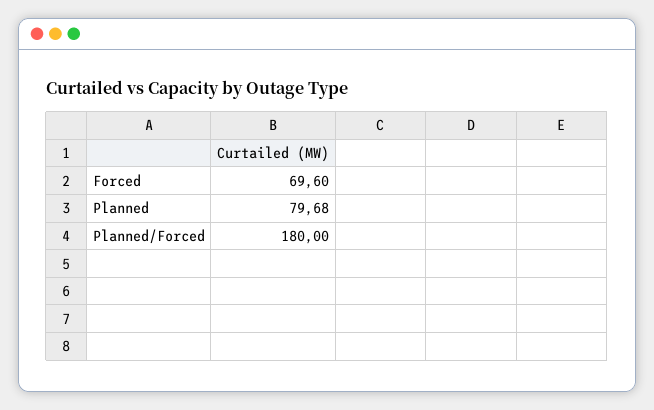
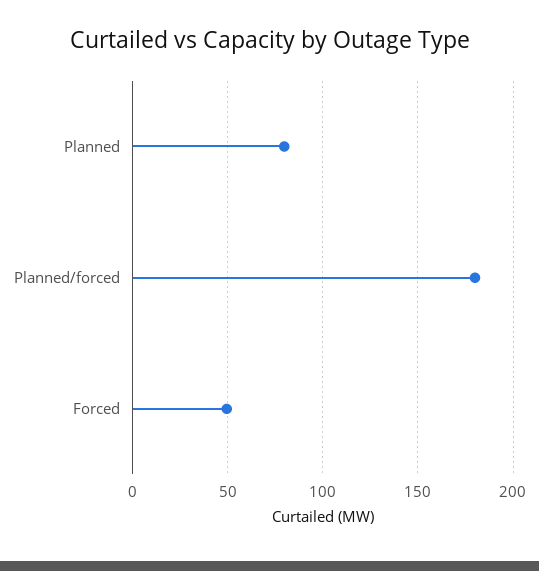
Forced: 69.6 -> 50

